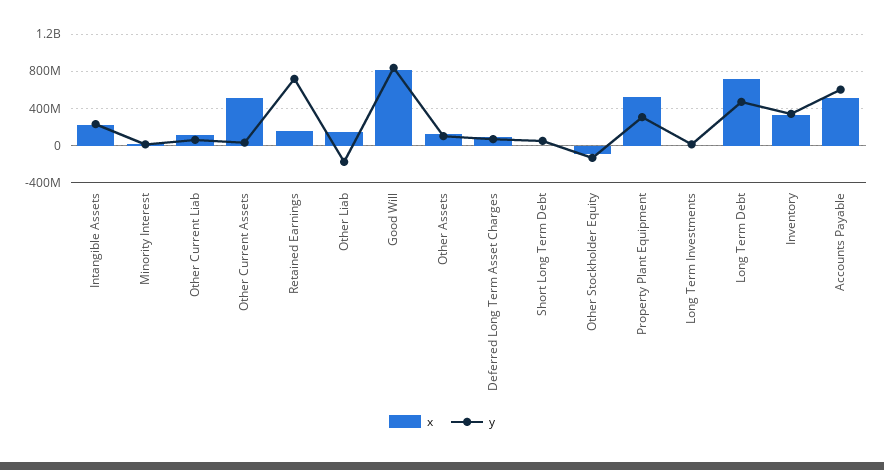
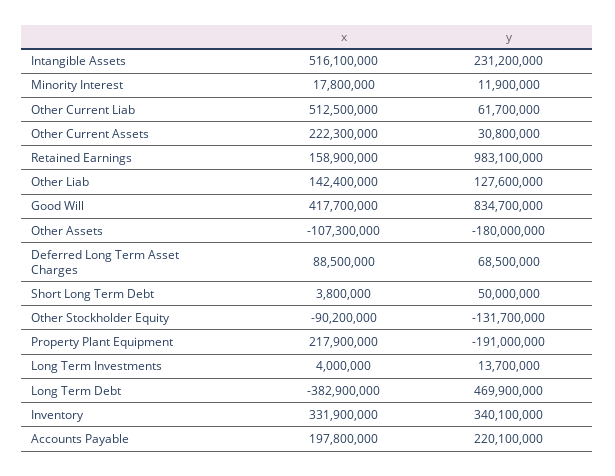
x, Intangible Assets: 200000000 -> 516100000
x, Other Current Liab: 100000000 -> 512500000
x, Other Current Assets: 500000000 -> 222300000
y, Retained Earnings: 700000000 -> 983100000
y, Other Liab: -200000000 -> 127600000
x, Good Will: 800000000 -> 417700000
x, Other Assets: 100000000 -> -107300000
y, Other Assets: 100000000 -> -180000000
x, Property Plant Equipment: 500000000 -> 217900000
y, Property Plant Equipment: 300000000 -> -191000000
x, Long Term Debt: 700000000 -> -382900000
x, Accounts Payable: 500000000 -> 197800000
y, Accounts Payable: 600000000 -> 220100000

